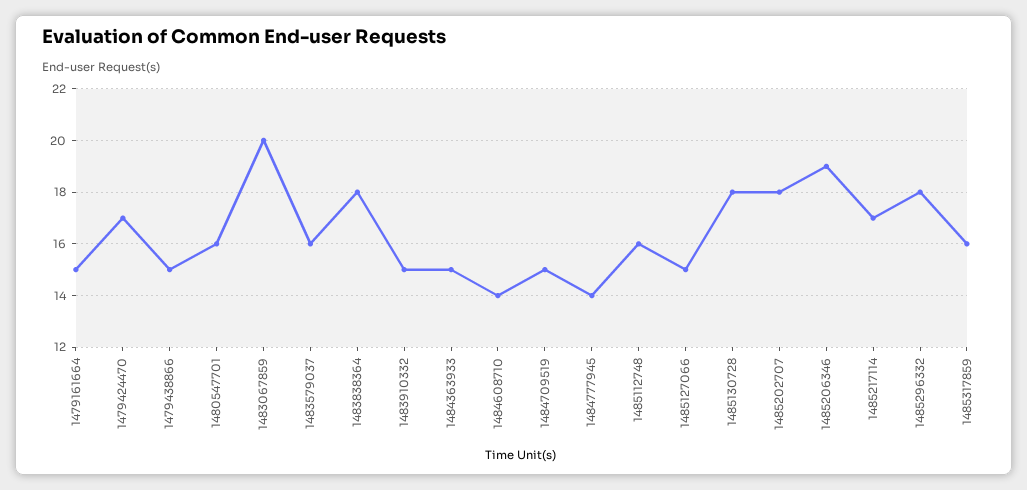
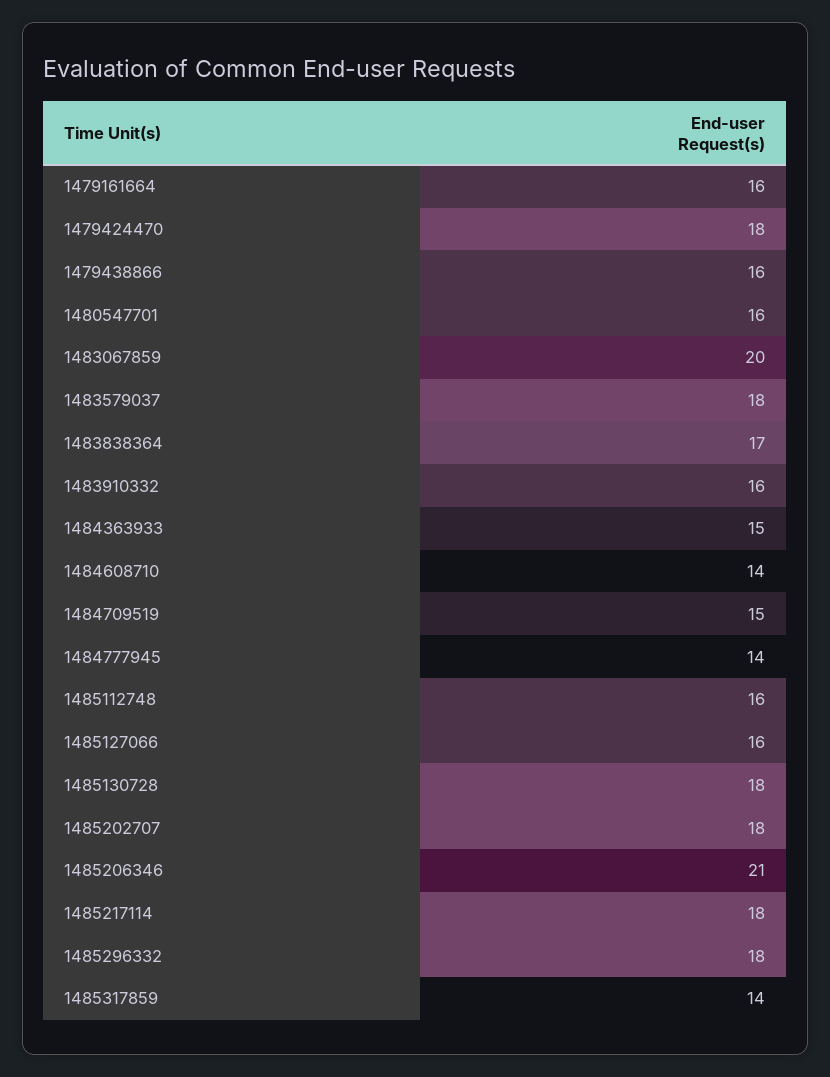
1479161664: 15 -> 16
1479424470: 17 -> 18
1479438866: 15 -> 16
1483579037: 16 -> 18
1483838364: 18 -> 17
1483910332: 15 -> 16
1485127066: 15 -> 16
1485206346: 19 -> 21
1485217114: 17 -> 18
1485317859: 16 -> 14

